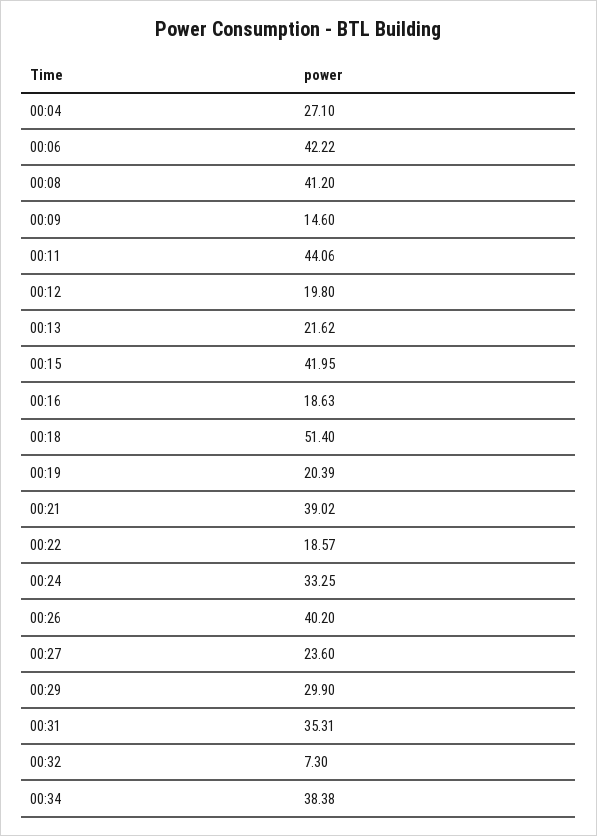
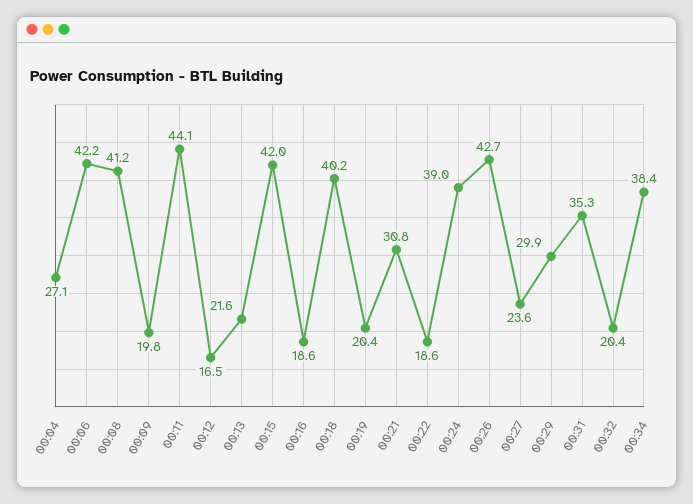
00:09: 14.6 -> 19.8
00:12: 19.8 -> 16.5
00:18: 51.4 -> 40.2
00:21: 39.02 -> 30.8
00:24: 33.25 -> 39
00:26: 40.2 -> 42.7
00:32: 7.3 -> 20.4

